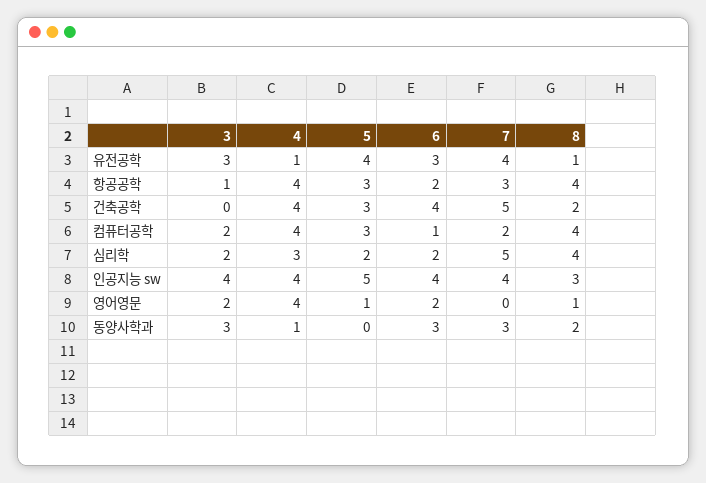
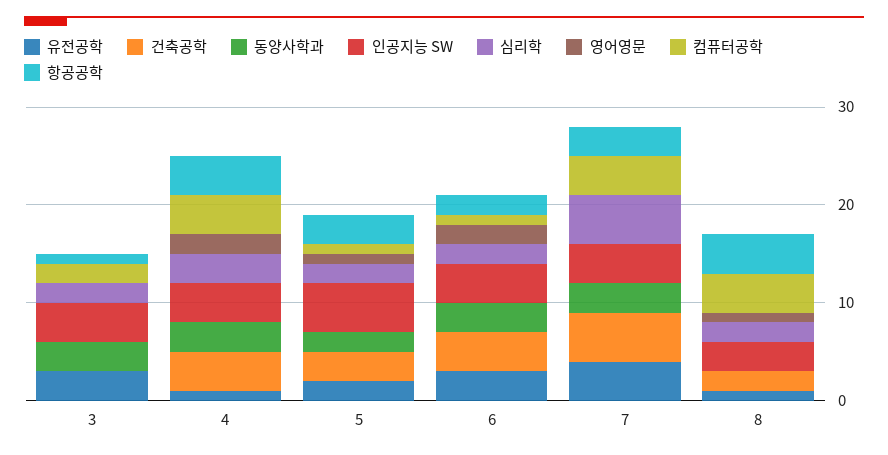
유전공학, 5: 4 -> 2
컴퓨터공학, 5: 3 -> 1
컴퓨터공학, 7: 2 -> 4
심리학, 8: 4 -> 2
영어영문, 3: 2 -> 0
영어영문, 4: 4 -> 2
동양사학과, 4: 1 -> 3
동양사학과, 5: 0 -> 2
동양사학과, 8: 2 -> 0

